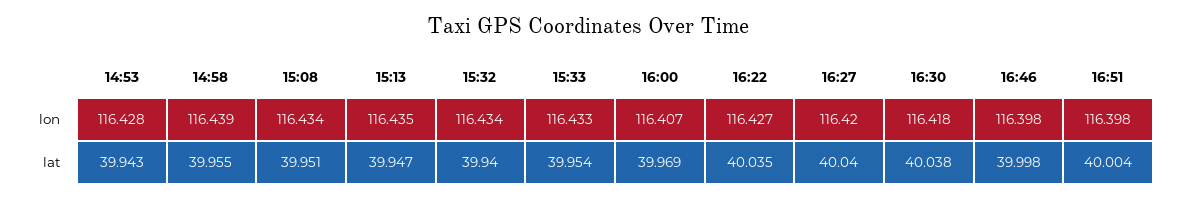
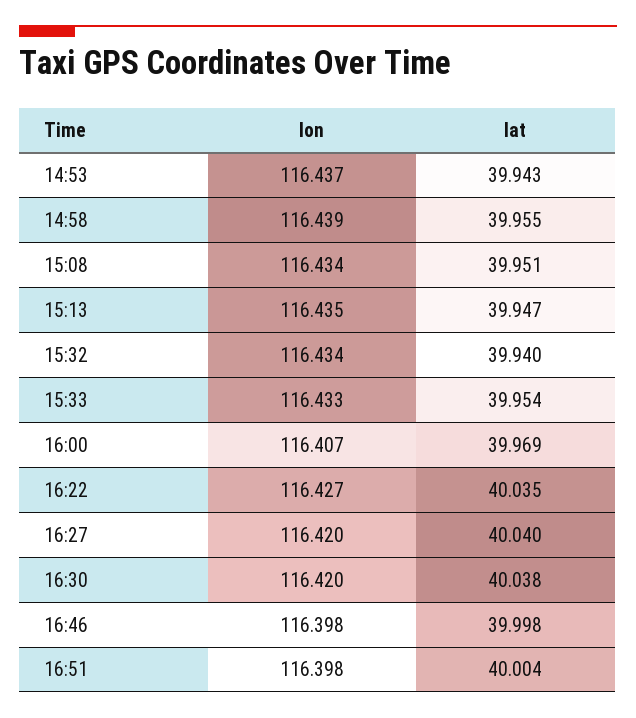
14:53, lon: 116.428 -> 116.437
16:30, lon: 116.418 -> 116.42

